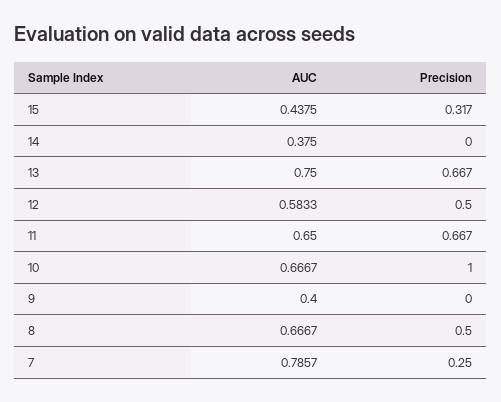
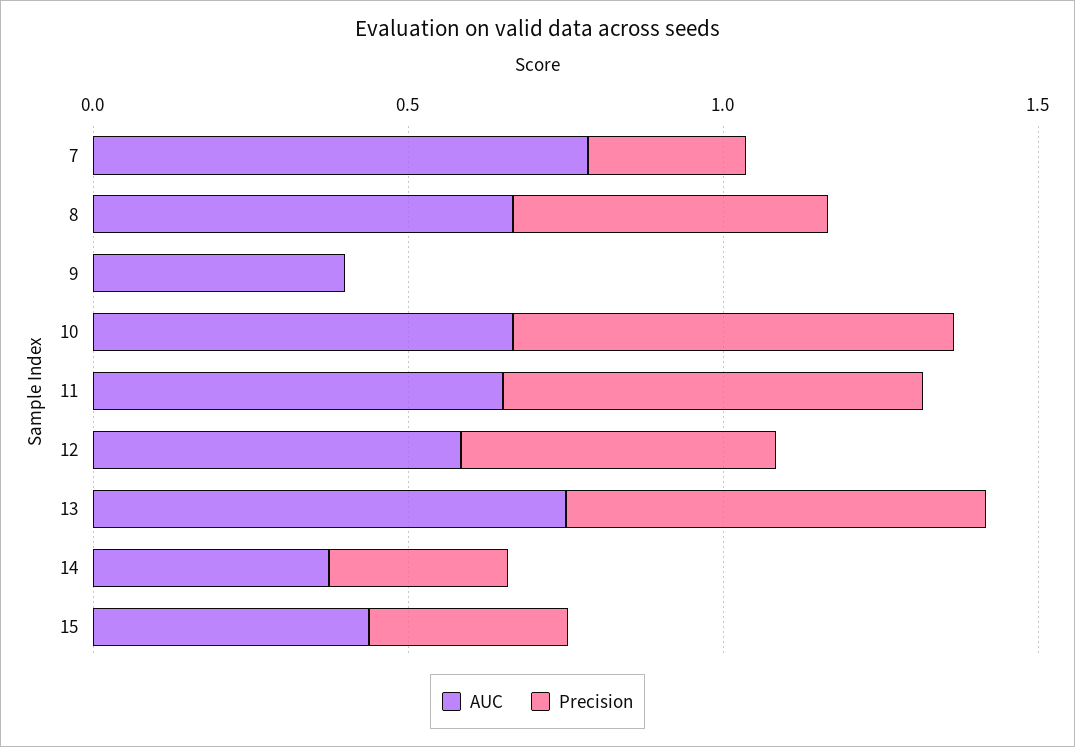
Precision, 14: 0 -> 0.3
Precision, 10: 1 -> 0.7

